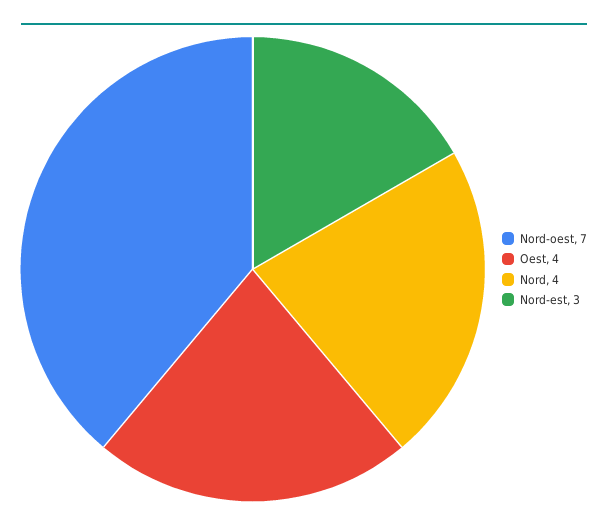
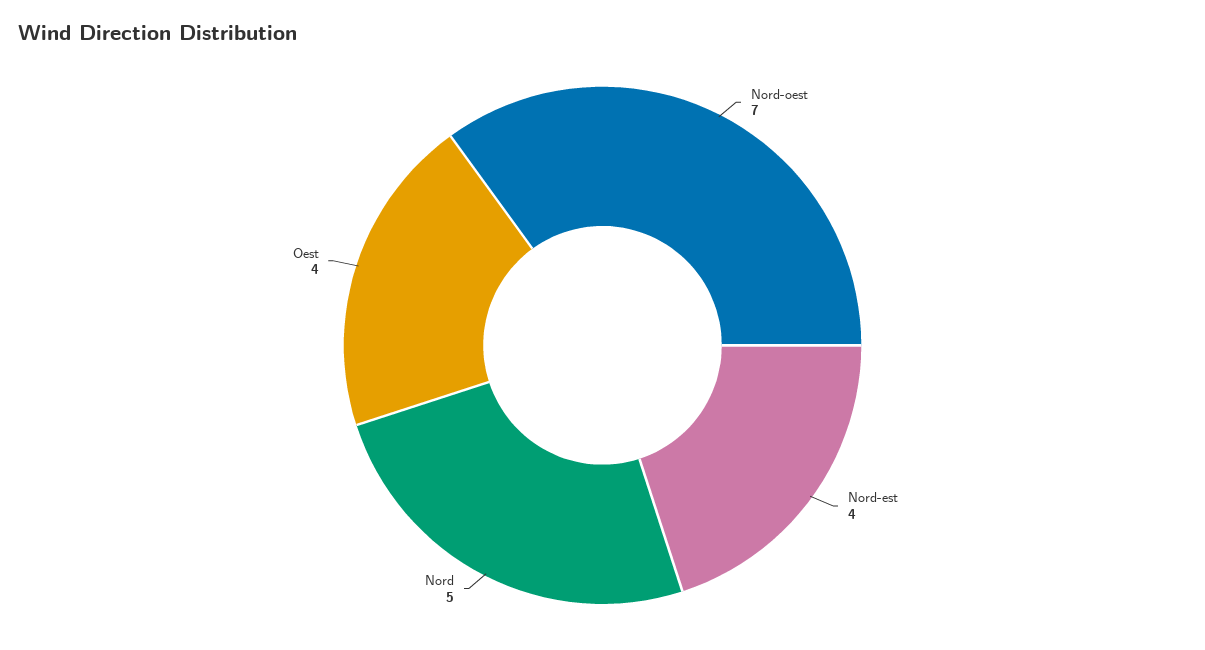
Nord: 4 -> 5
Nord-est: 3 -> 4

